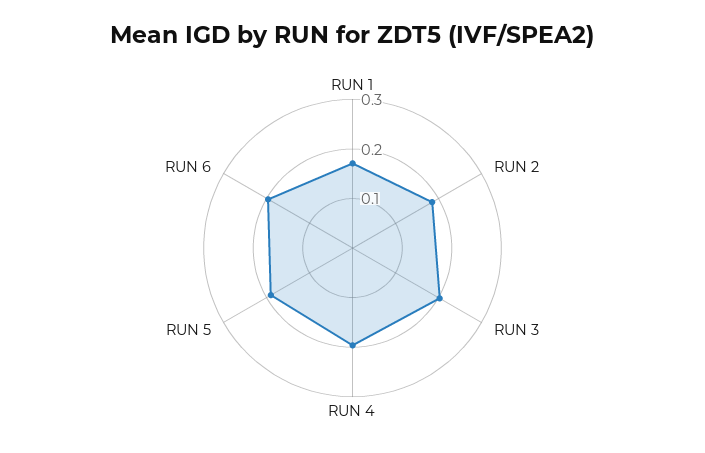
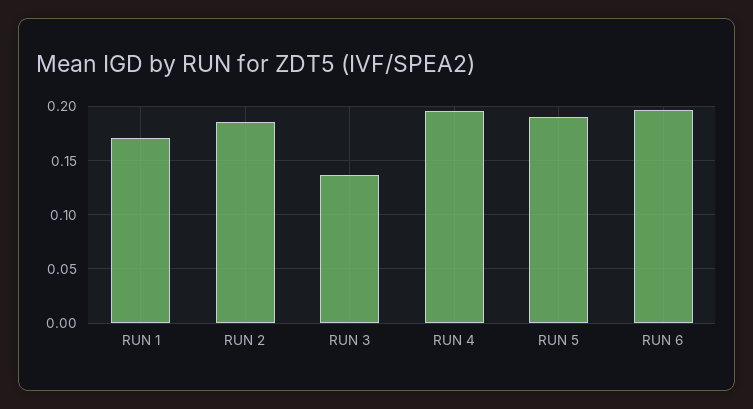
RUN 3: 0.2 -> 0.14

